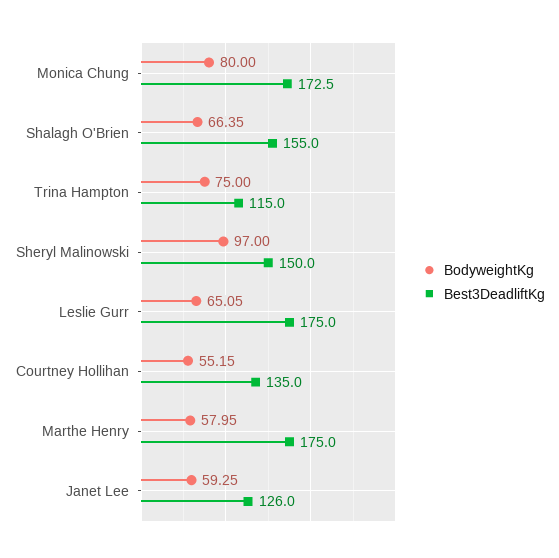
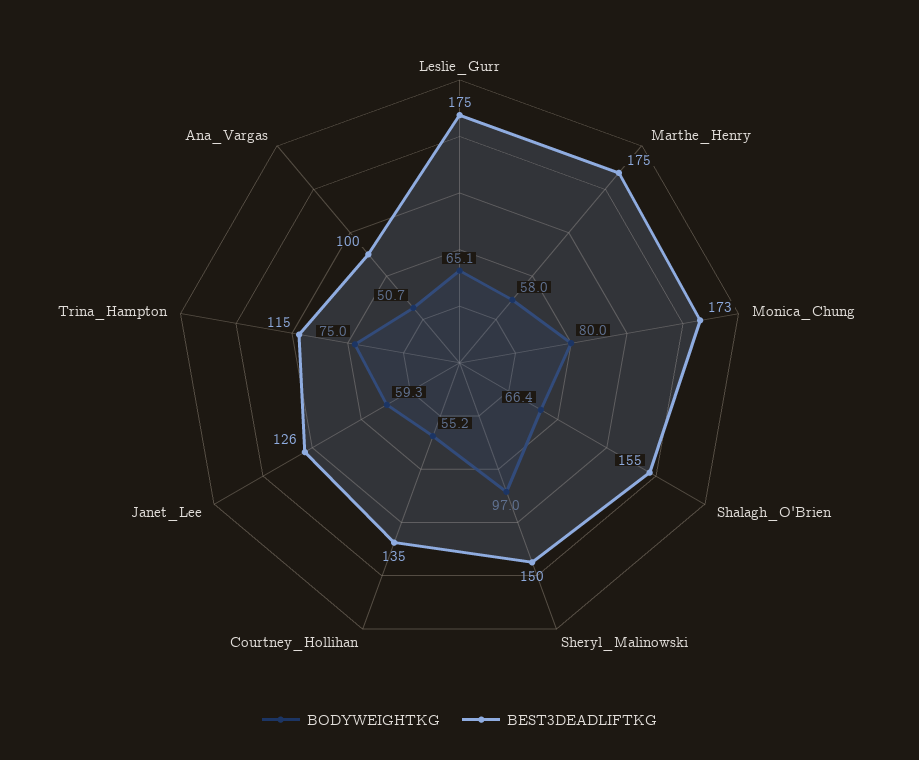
BodyweightKg, Ana_Vargas: none -> 50.7
Best3DeadliftKg, Ana_Vargas: none -> 100

